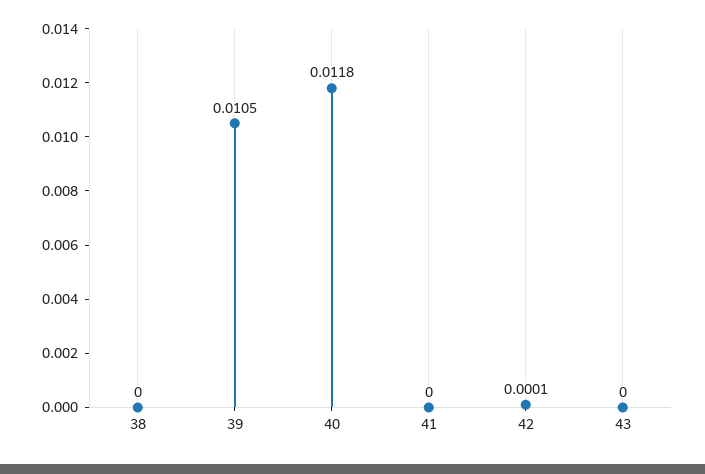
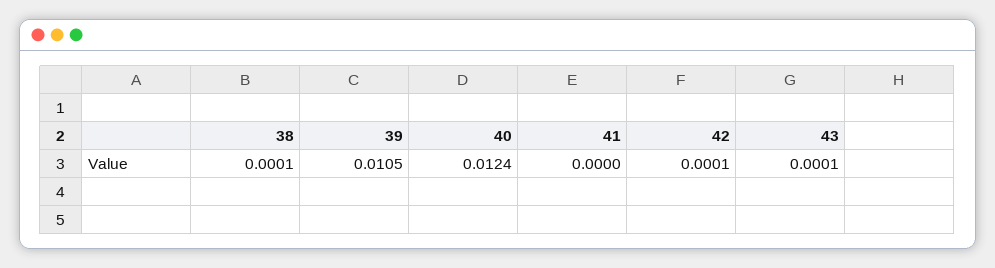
38: 0 -> 0.0001
40: 0.0118 -> 0.0124
43: 0 -> 0.0001

